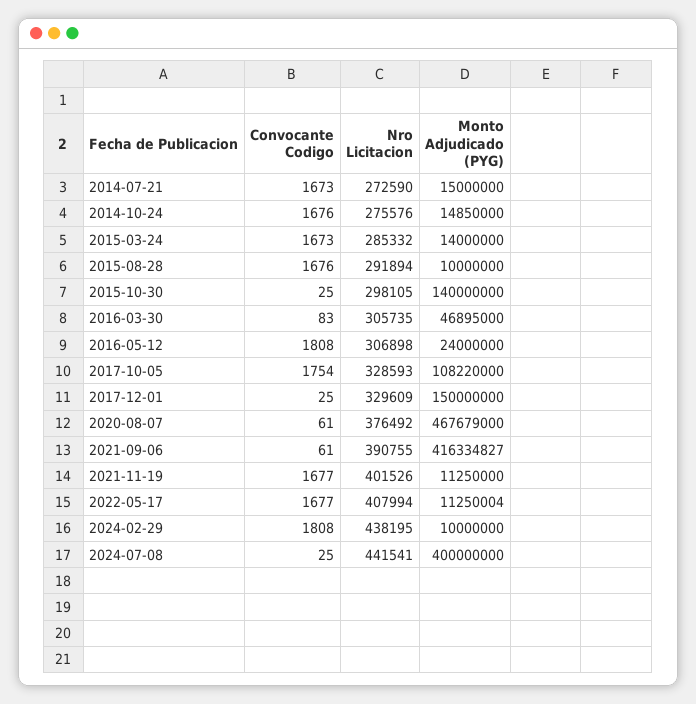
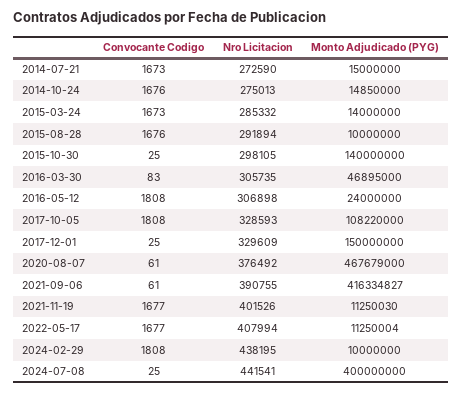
Nro Licitacion, 2014-10-24: 275576 -> 275013
Convocante Codigo, 2017-10-05: 1754 -> 1808
Monto Adjudicado (PYG), 2021-11-19: 11250000 -> 11250030

